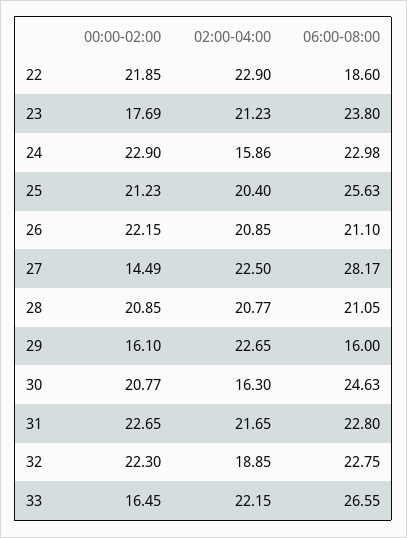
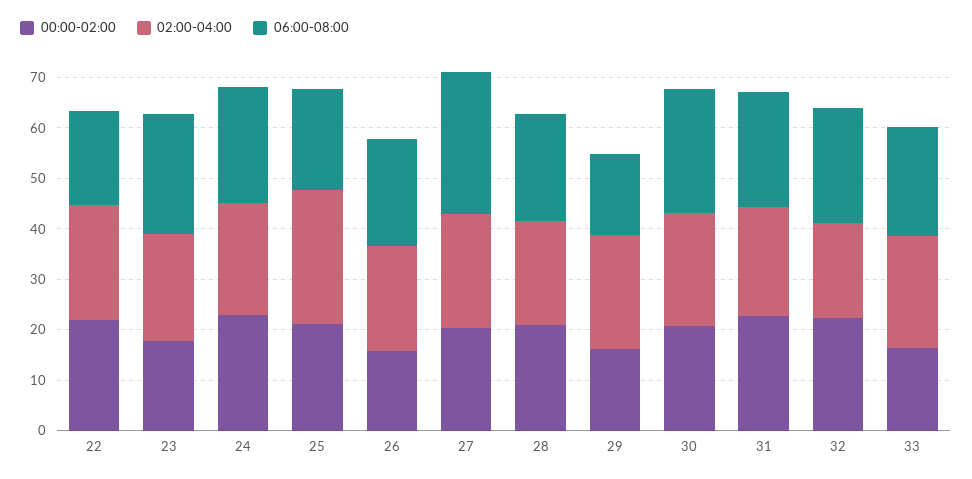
02:00-04:00, 24: 15.86 -> 22
02:00-04:00, 25: 20.4 -> 26
06:00-08:00, 25: 25.63 -> 20
00:00-02:00, 26: 22.15 -> 16
00:00-02:00, 27: 14.49 -> 20
02:00-04:00, 30: 16.3 -> 22
06:00-08:00, 33: 26.55 -> 22

